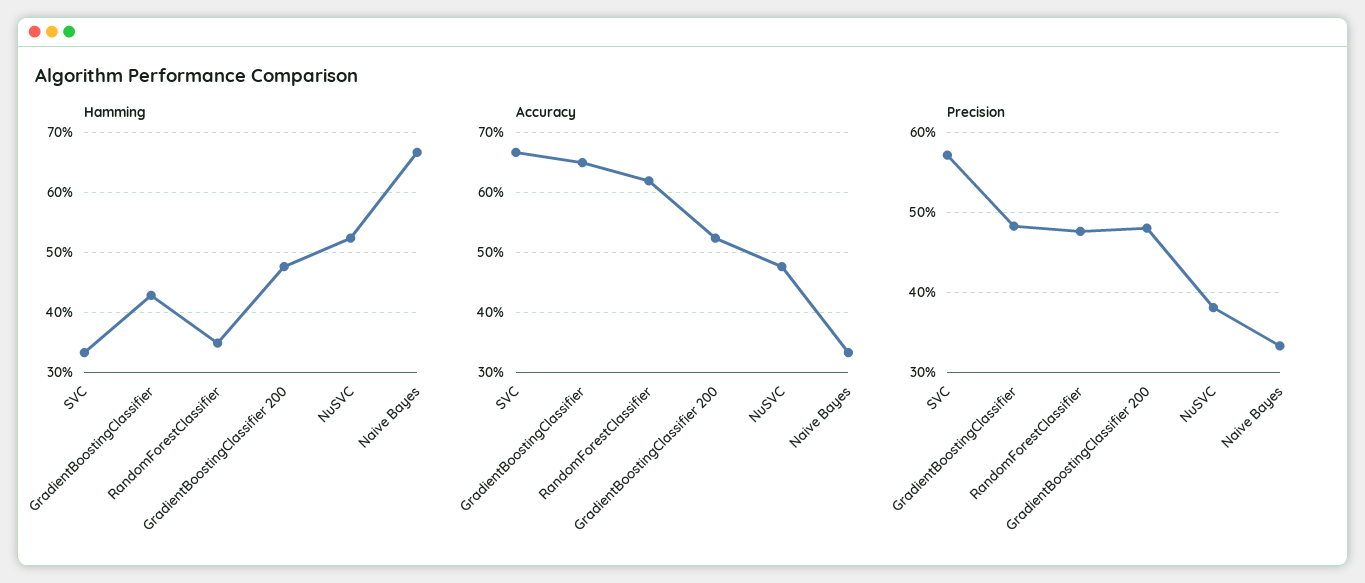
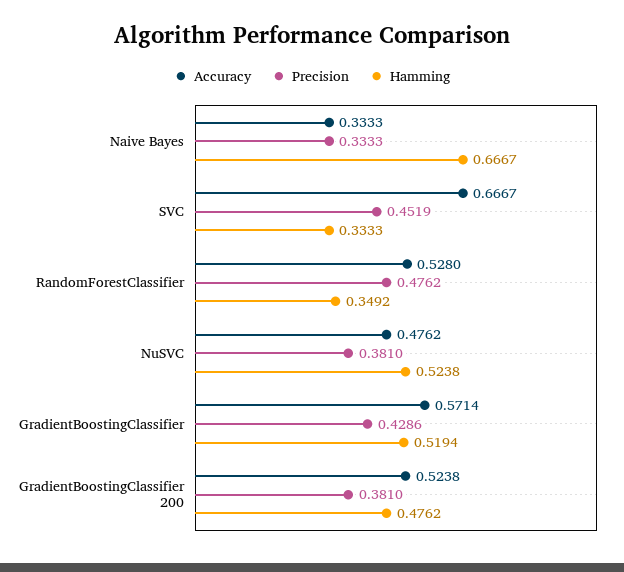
Hamming, GradientBoostingClassifier: 0.43 -> 0.5194
Accuracy, GradientBoostingClassifier: 0.65 -> 0.5714
Accuracy, RandomForestClassifier: 0.62 -> 0.528
Precision, SVC: 0.57 -> 0.4519
Precision, GradientBoostingClassifier: 0.48 -> 0.4286
Precision, GradientBoostingClassifier 200: 0.48 -> 0.381

